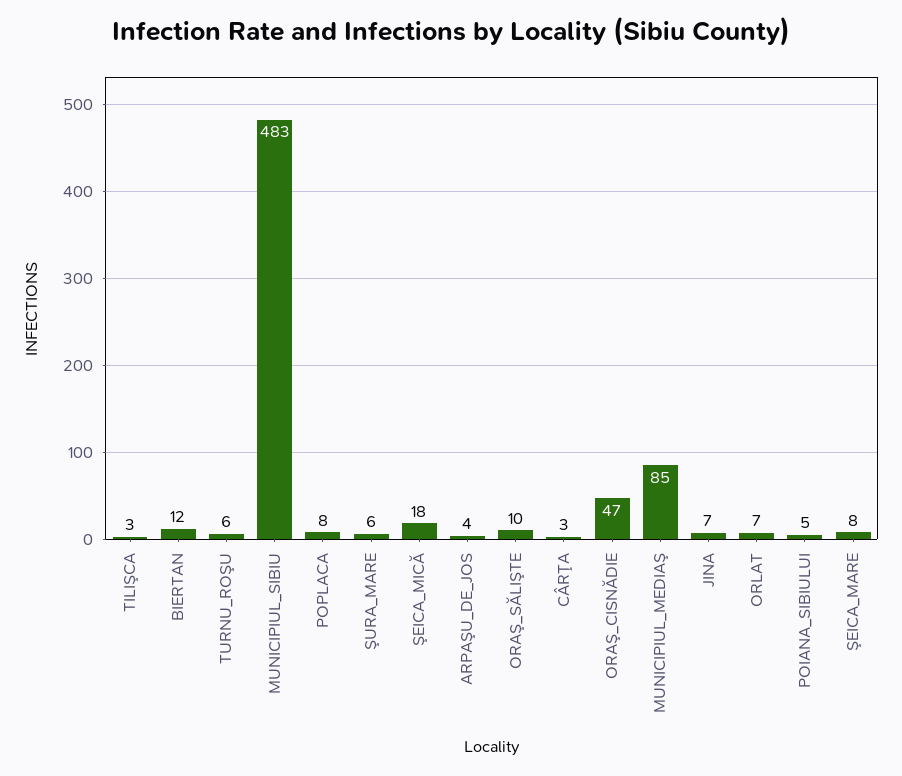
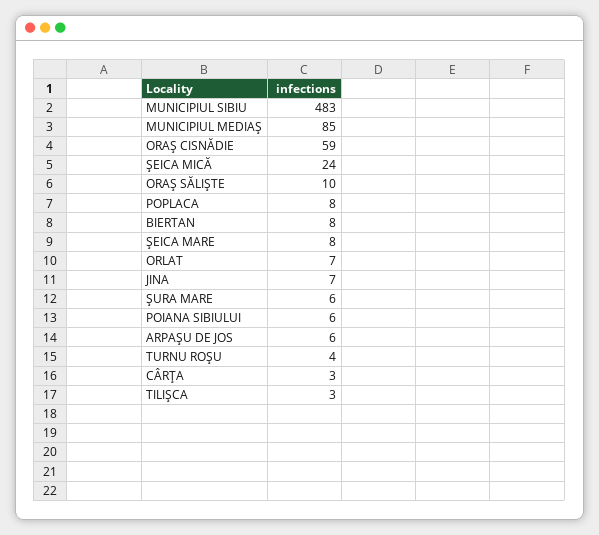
BIERTAN: 12 -> 8
TURNU_ROŞU: 6 -> 4
ŞEICA_MICĂ: 18 -> 24
ARPAŞU_DE_JOS: 4 -> 6
ORAŞ_CISNĂDIE: 47 -> 59
POIANA_SIBIULUI: 5 -> 6

